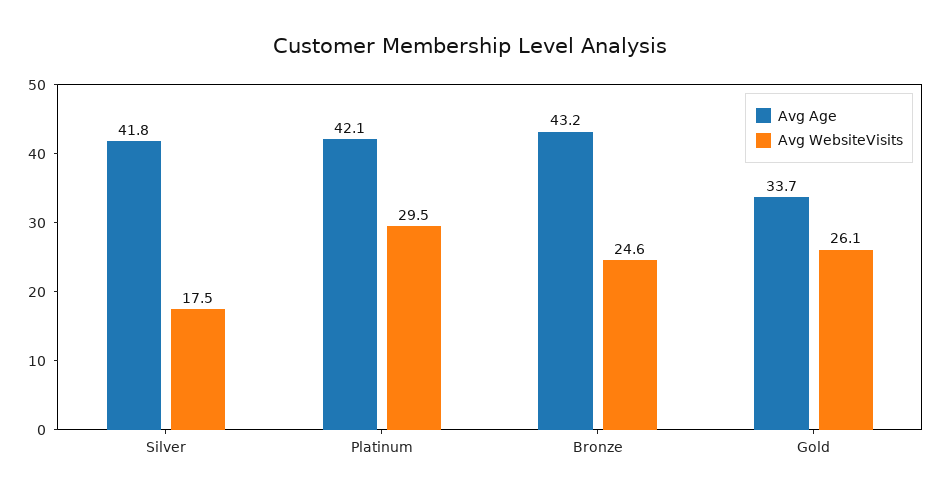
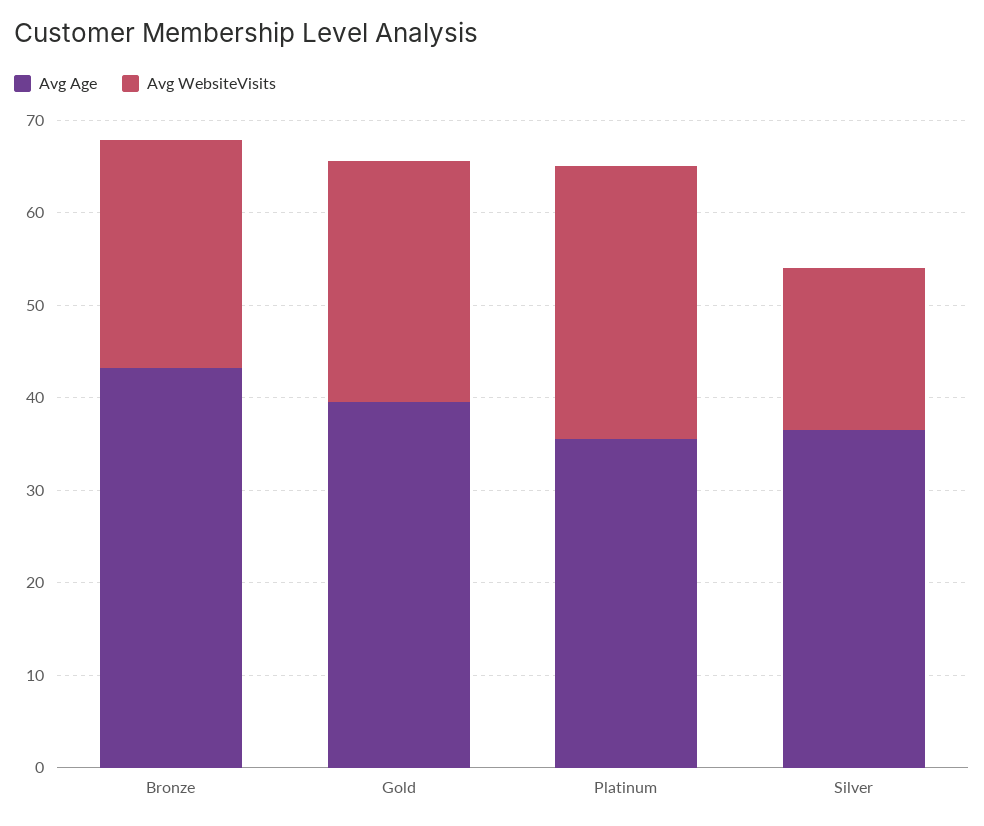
Avg Age, Silver: 41.8 -> 36
Avg Age, Platinum: 42.1 -> 36
Avg Age, Gold: 33.7 -> 40

